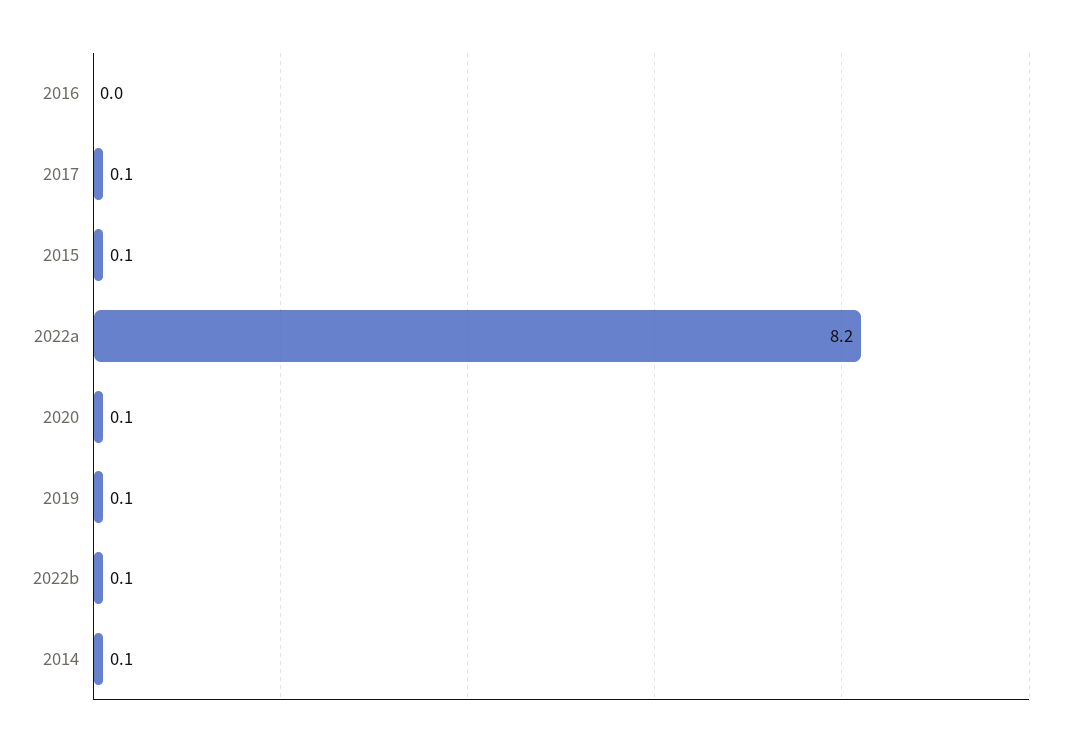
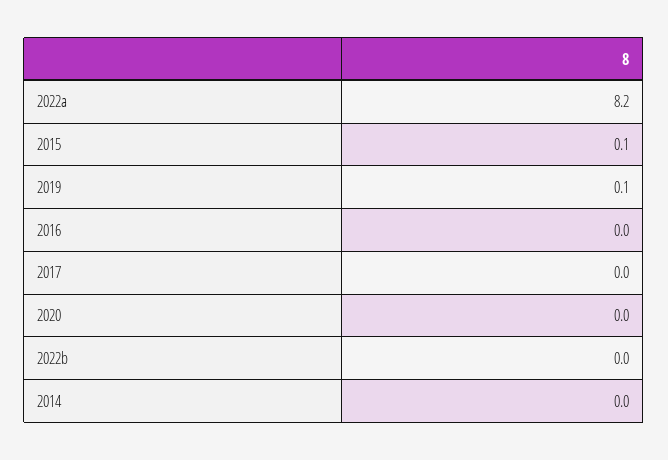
2017: 0.1 -> 0
2020: 0.1 -> 0
2022b: 0.1 -> 0
2014: 0.1 -> 0

